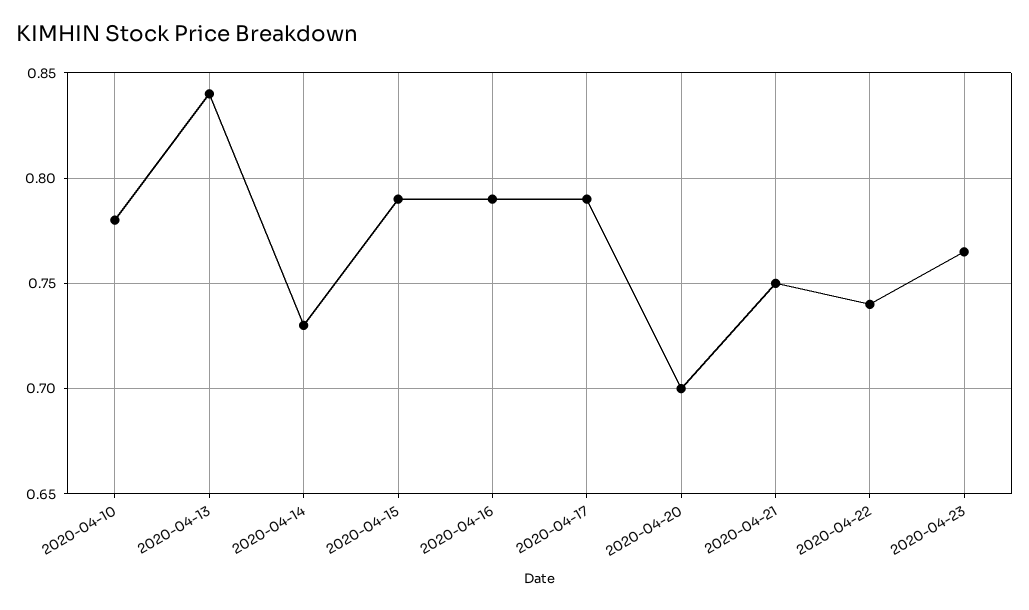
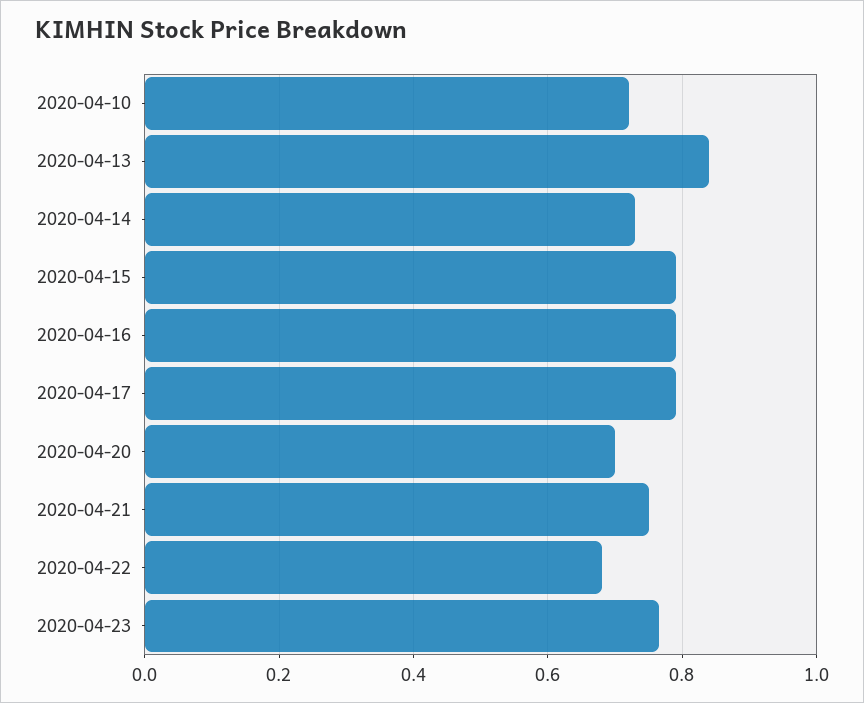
2020-04-10: 0.78 -> 0.72
2020-04-22: 0.74 -> 0.68

